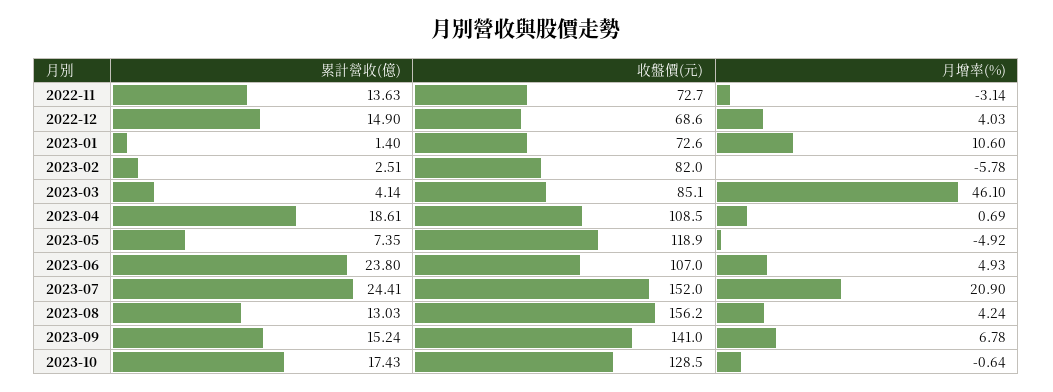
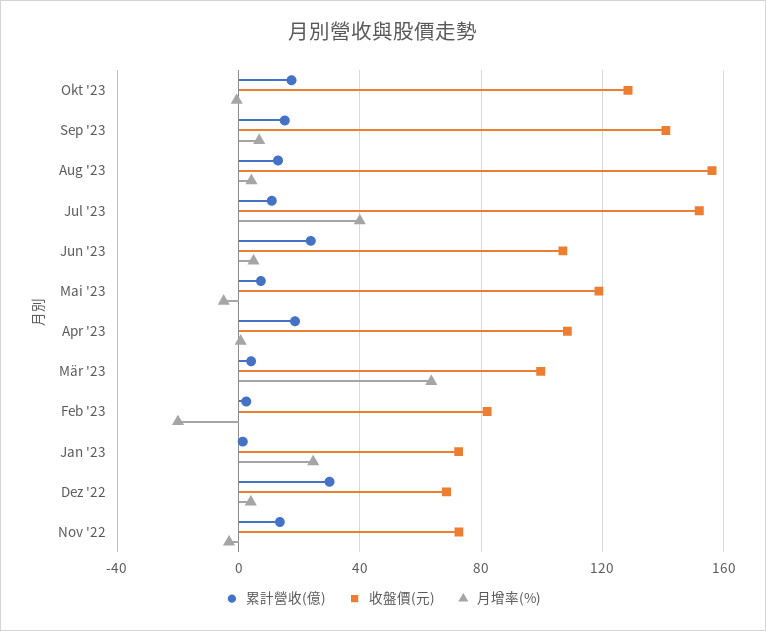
累計營收(億), 2022-12: 14.9 -> 30
月增率(%), 2023-01: 10.6 -> 25
月增率(%), 2023-02: -5.78 -> -20
收盤價(元), 2023-03: 85.1 -> 100
月增率(%), 2023-03: 46.1 -> 65
累計營收(億), 2023-07: 24.41 -> 10
月增率(%), 2023-07: 20.9 -> 40

